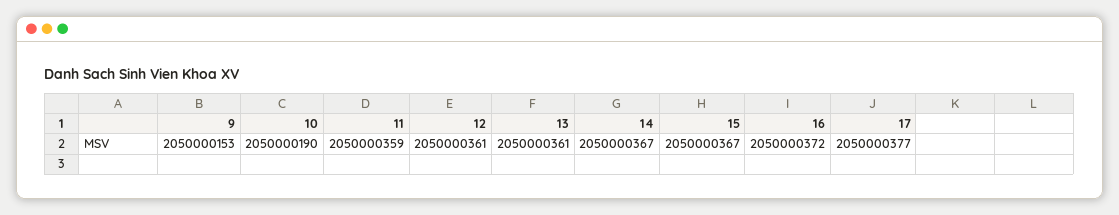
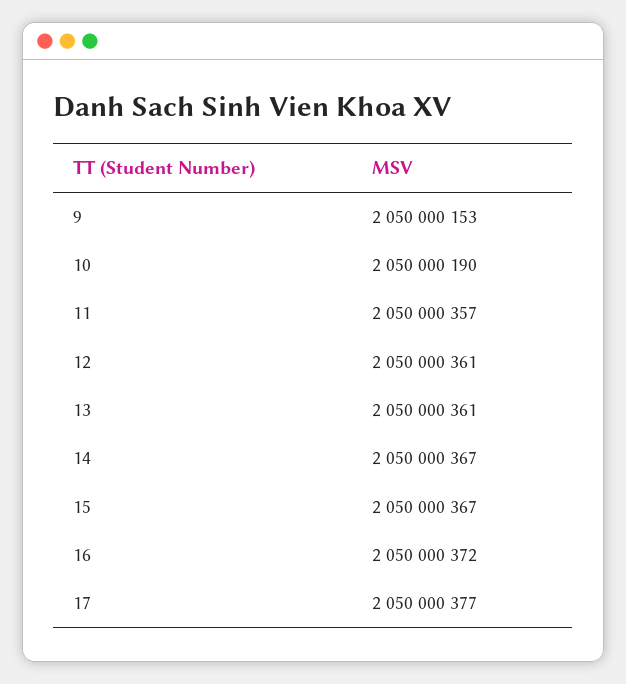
11: 2050000359 -> 2050000357

